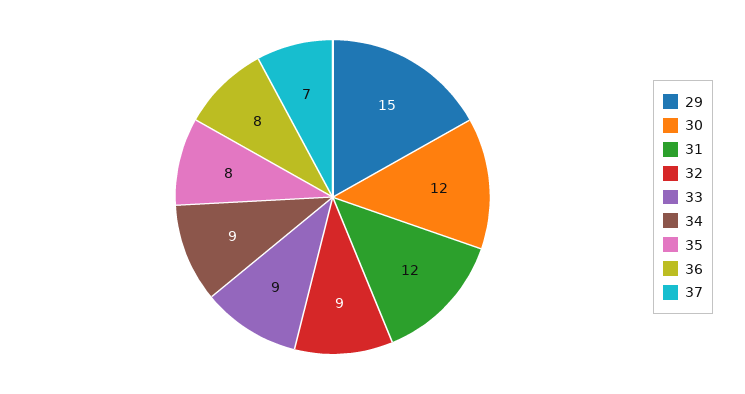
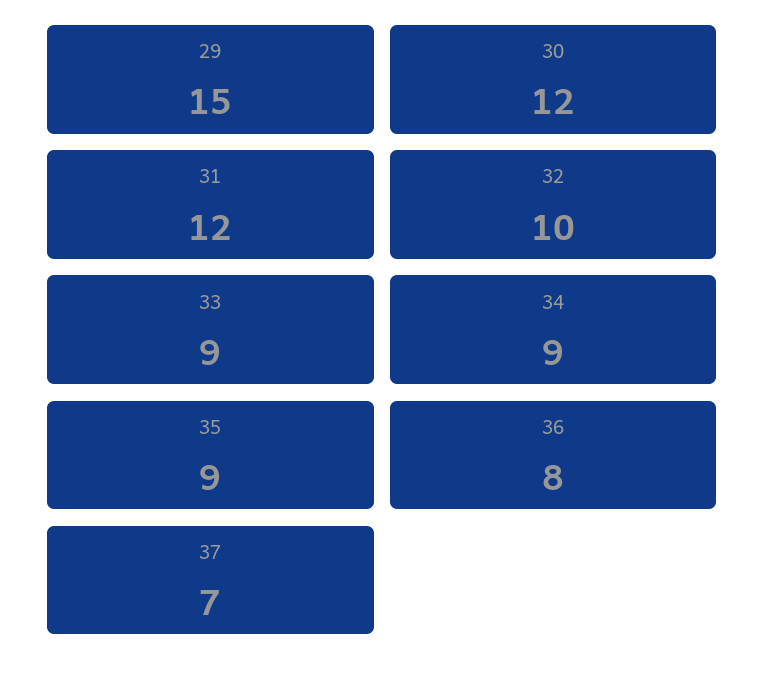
32: 9 -> 10
35: 8 -> 9

